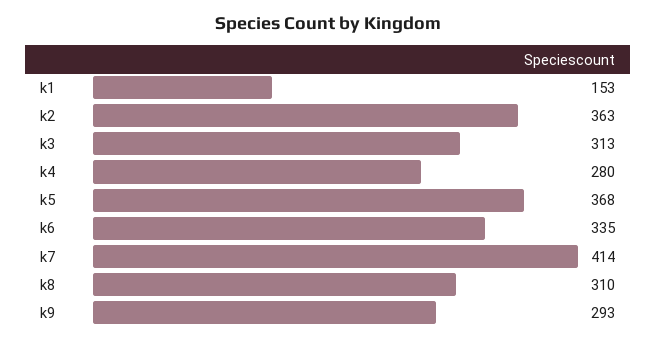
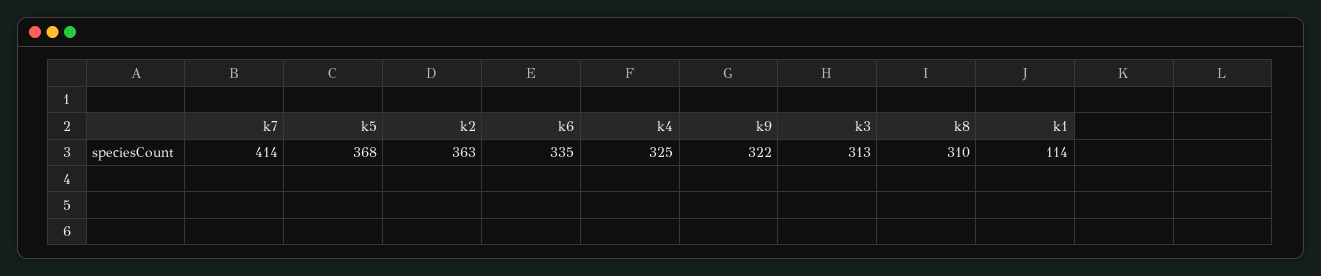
k1: 153 -> 114
k4: 280 -> 325
k9: 293 -> 322

